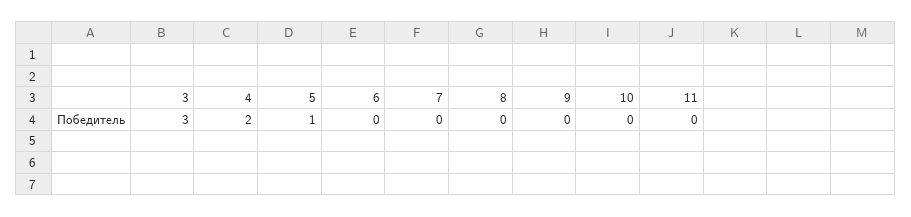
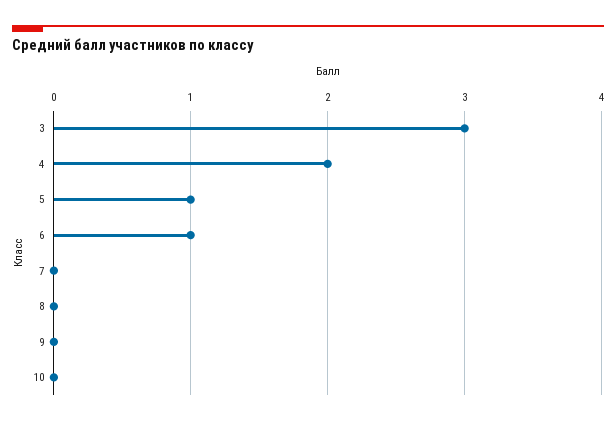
6: 0 -> 1
11: 0 -> none

